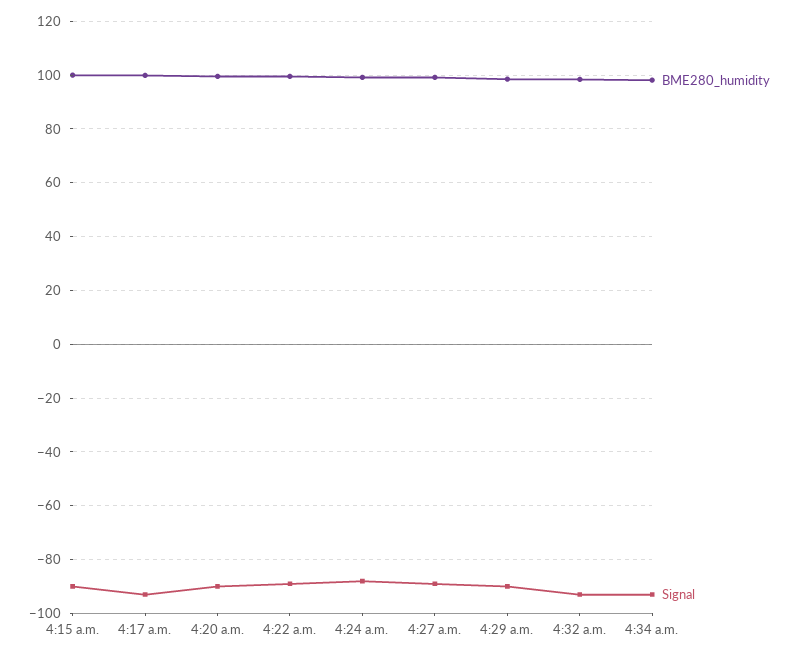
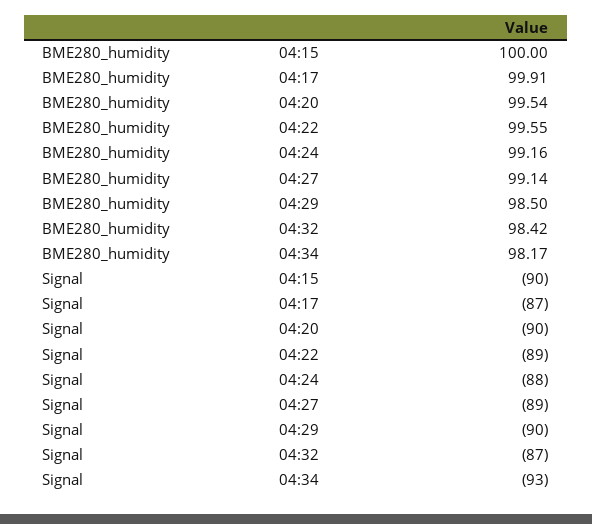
Signal, 4:17 a.m.: -92.5 -> -87
Signal, 4:32 a.m.: -92.5 -> -87

